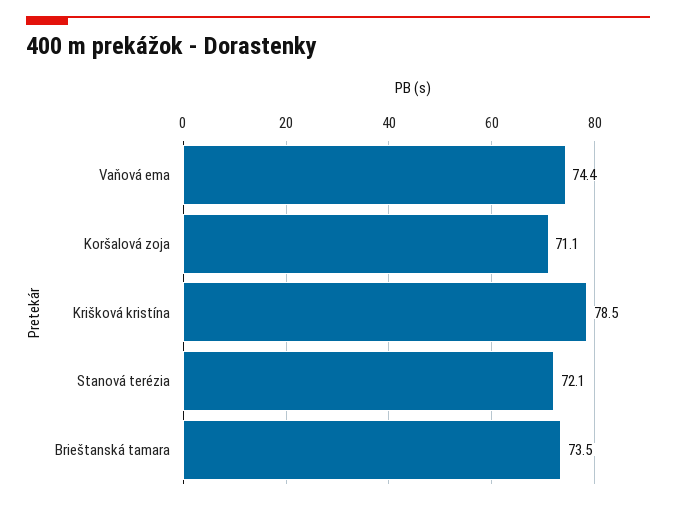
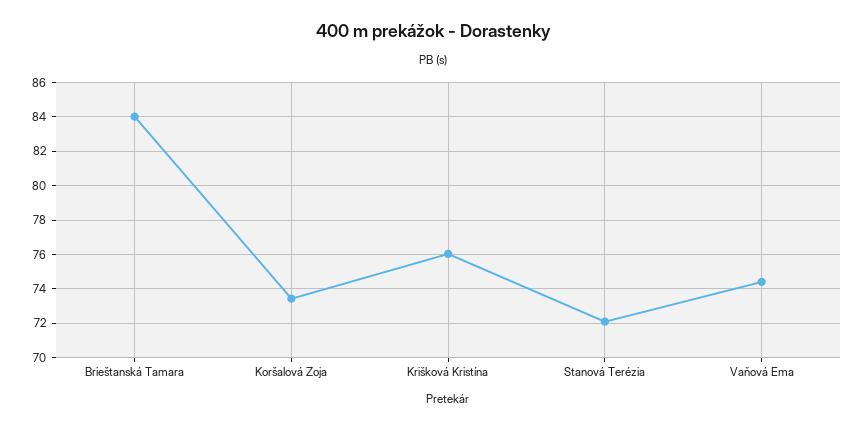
Koršalová zoja: 71.1 -> 73.5
Krišková kristína: 78.5 -> 76
Brieštanská tamara: 73.5 -> 84

